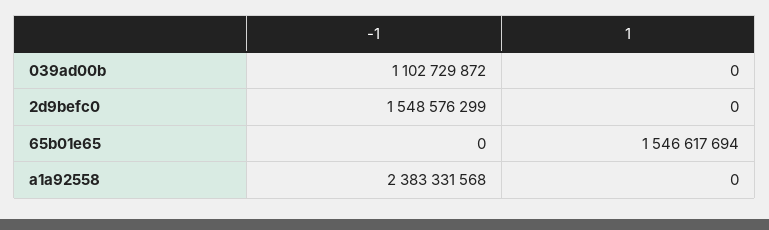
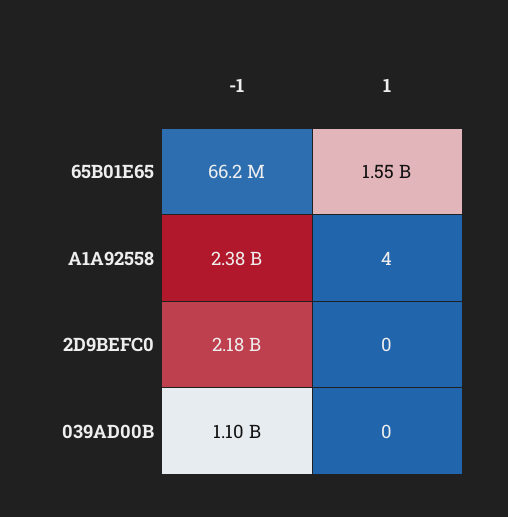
-1, 2d9befc0: 1548576299 -> 2180000000
-1, 65b01e65: 0 -> 66200000
1, a1a92558: 0 -> 4

